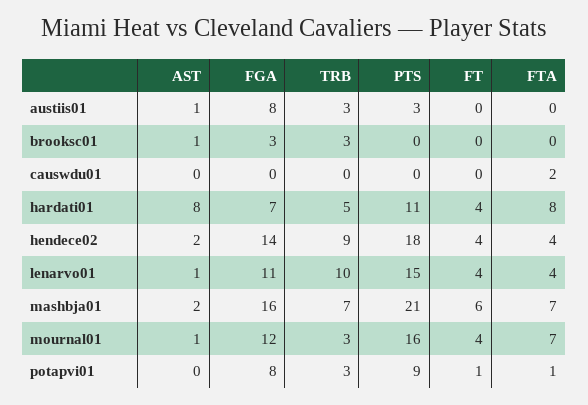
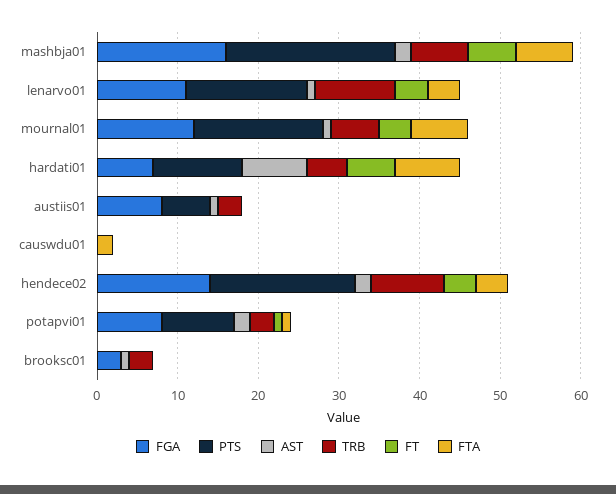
PTS, austiis01: 3 -> 6
FT, hardati01: 4 -> 6
TRB, mournal01: 3 -> 6
AST, potapvi01: 0 -> 2

